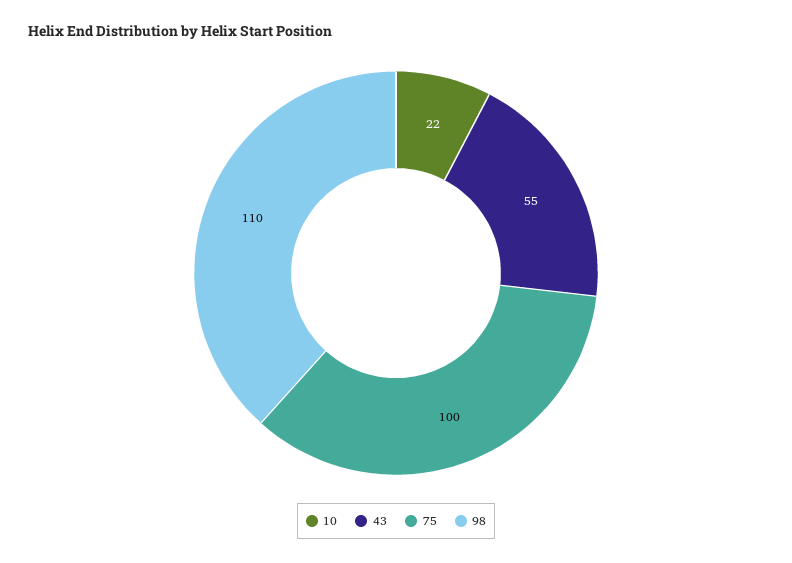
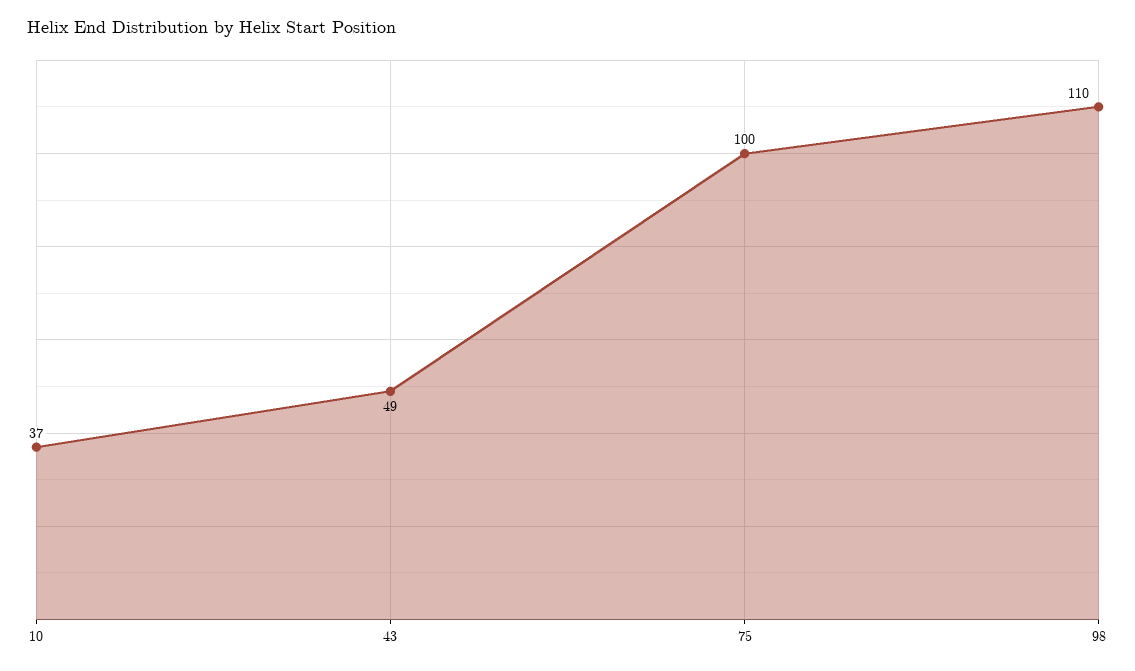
10: 22 -> 37
43: 55 -> 49

